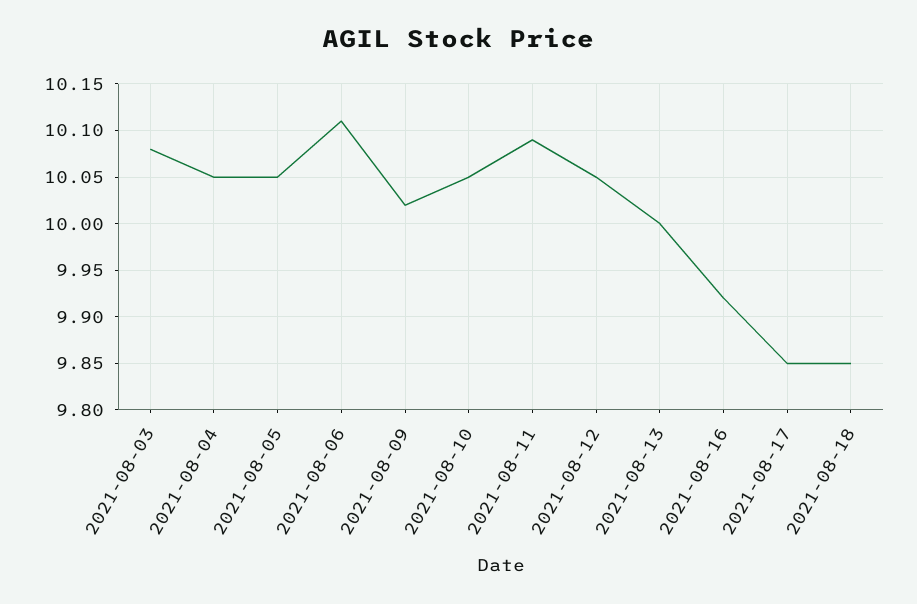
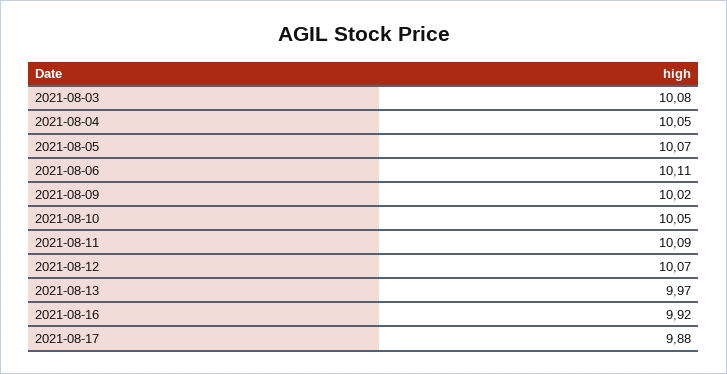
2021-08-05: 10.05 -> 10.07
2021-08-12: 10.05 -> 10.07
2021-08-13: 10 -> 9.97
2021-08-17: 9.85 -> 9.88
2021-08-18: 9.85 -> none

